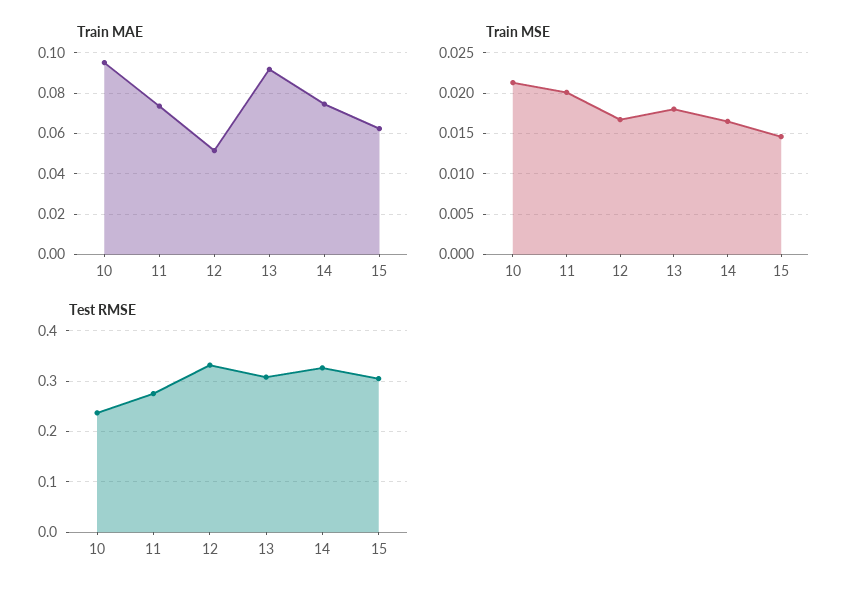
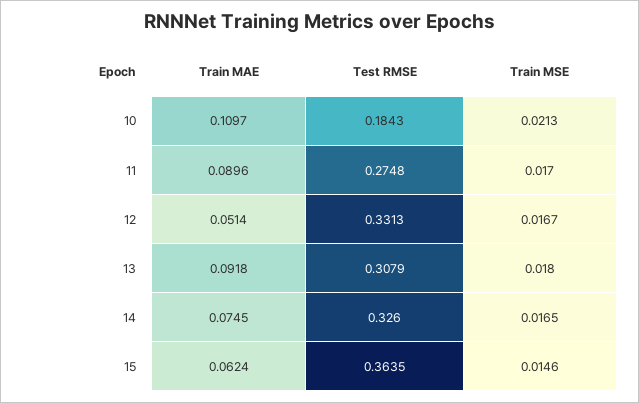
Train MAE, 10: 0.095 -> 0.1097
Train MAE, 11: 0.075 -> 0.0896
Train MSE, 11: 0.02 -> 0.017
Test RMSE, 10: 0.24 -> 0.1843
Test RMSE, 15: 0.3 -> 0.3635

